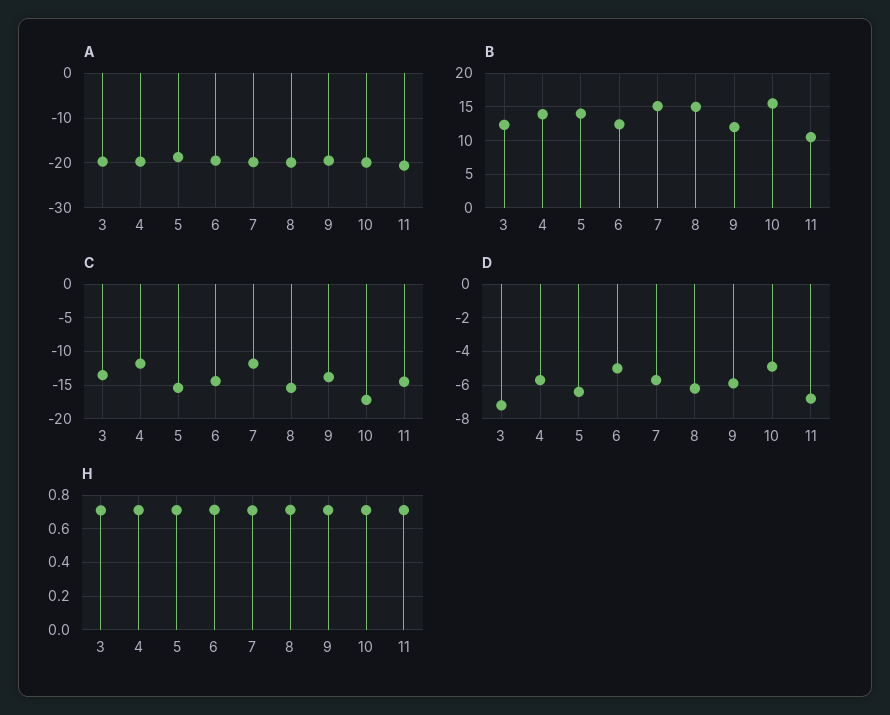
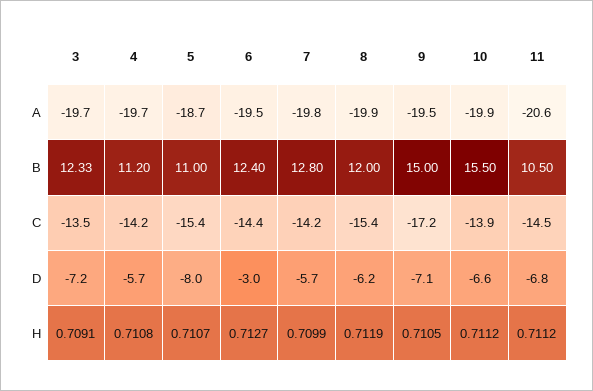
B, 4: 14 -> 11.2
B, 5: 14 -> 11
B, 7: 15 -> 12.8
B, 8: 15 -> 12
B, 9: 12 -> 15
C, 4: -12 -> -14.2
C, 7: -12 -> -14.2
C, 9: -14 -> -17.2
C, 10: -17 -> -13.9
D, 5: -6.5 -> -8
D, 6: -5 -> -3
D, 9: -6 -> -7.1
D, 10: -5 -> -6.6

